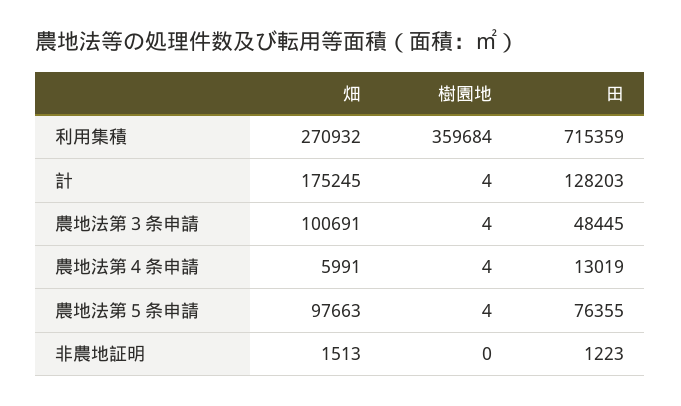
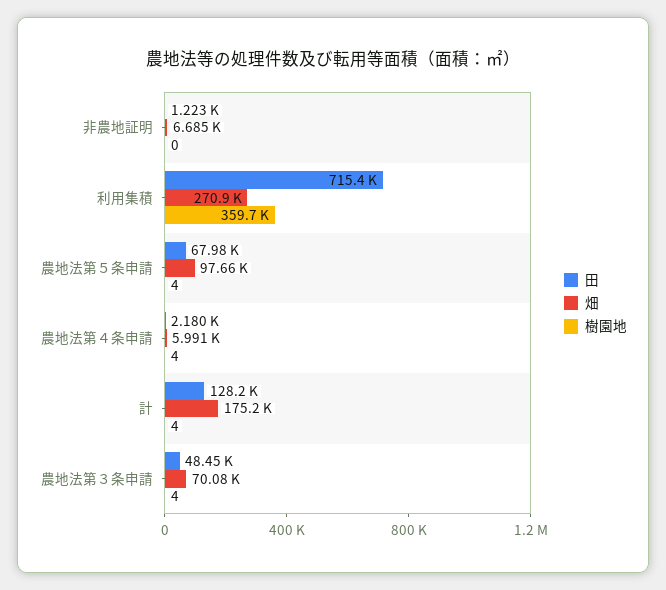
畑, 農地法第３条申請: 100691 -> 70080
田, 農地法第４条申請: 13019 -> 2180
田, 農地法第５条申請: 76355 -> 67980
畑, 非農地証明: 1513 -> 6685

